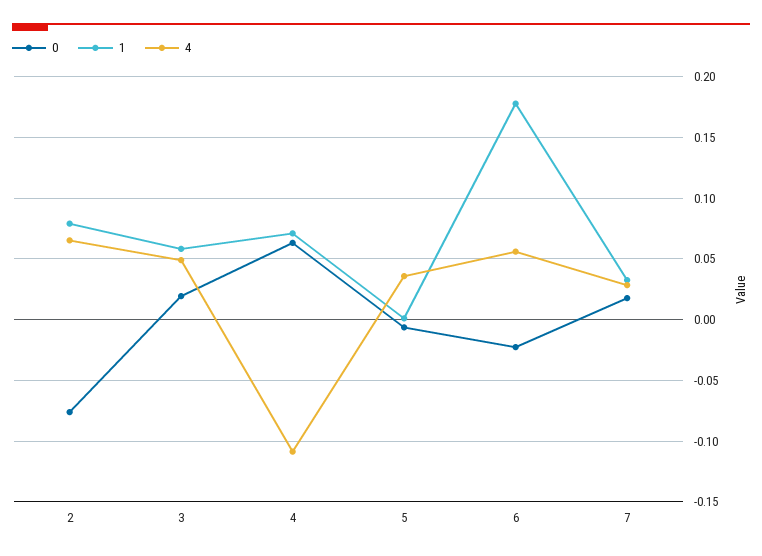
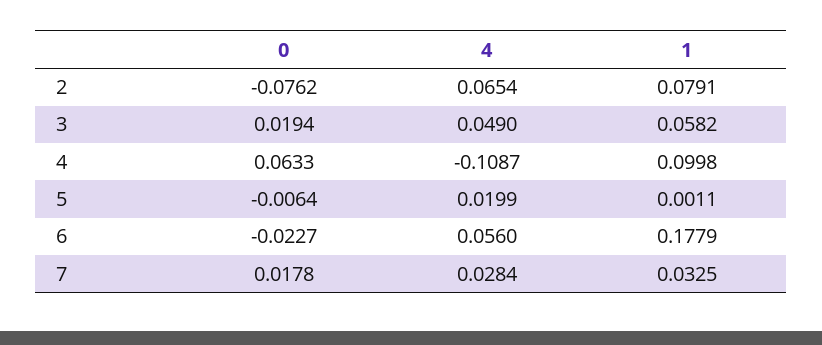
1, 4: 0.07 -> 0.0998
4, 5: 0.035 -> 0.0199

